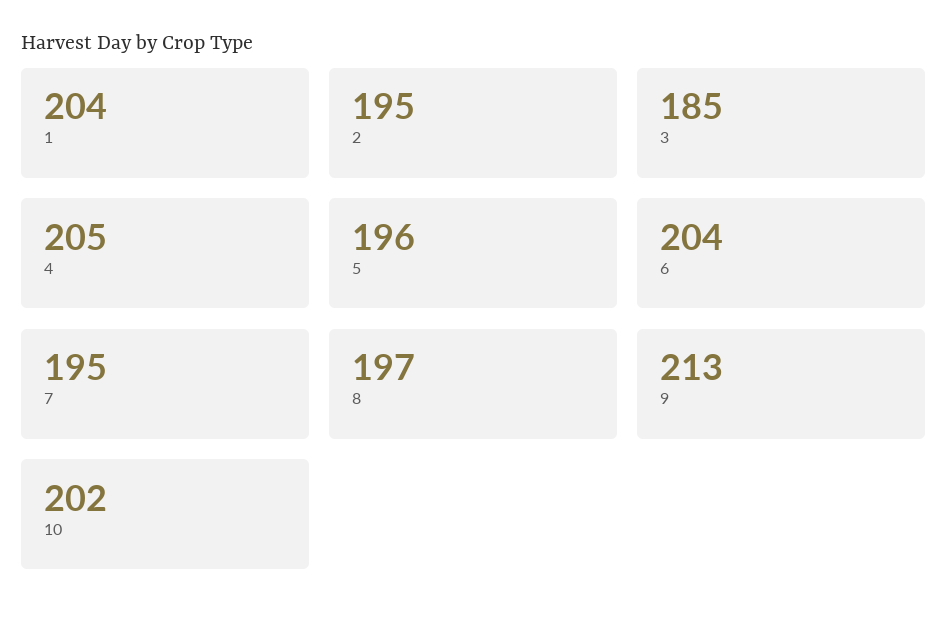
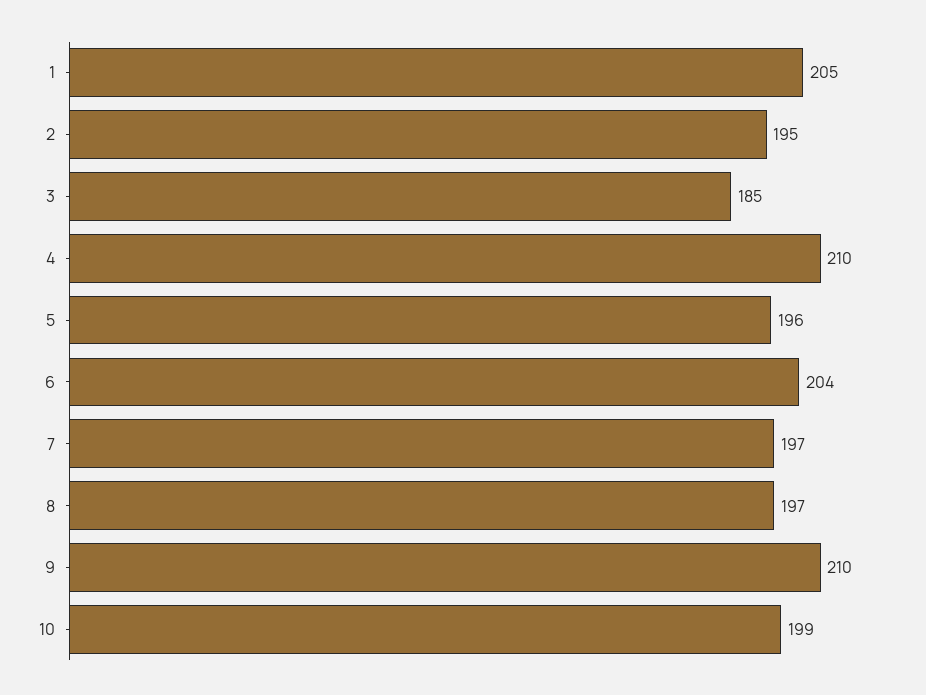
1: 204 -> 205
4: 205 -> 210
7: 195 -> 197
9: 213 -> 210
10: 202 -> 199

